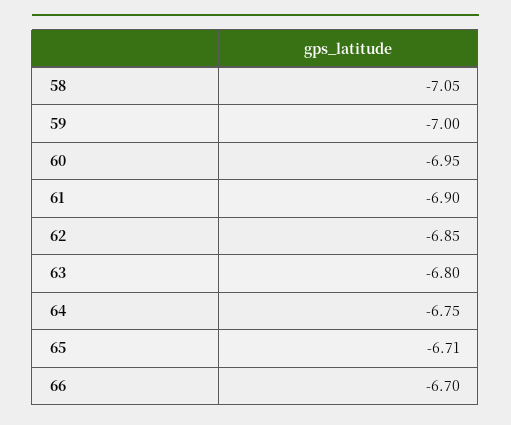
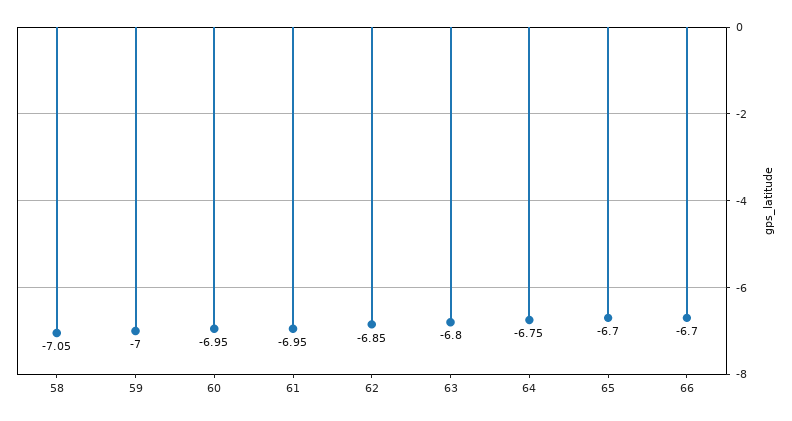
61: -6.9 -> -6.95
65: -6.71 -> -6.7

